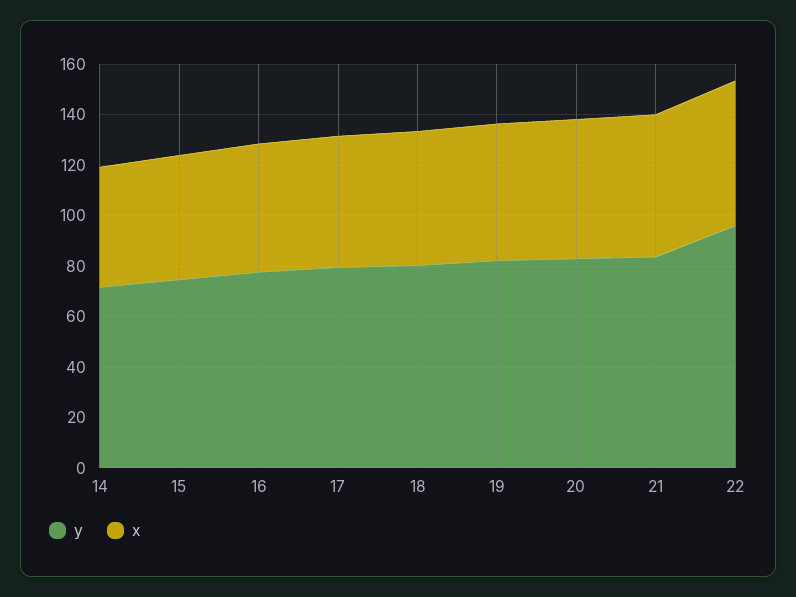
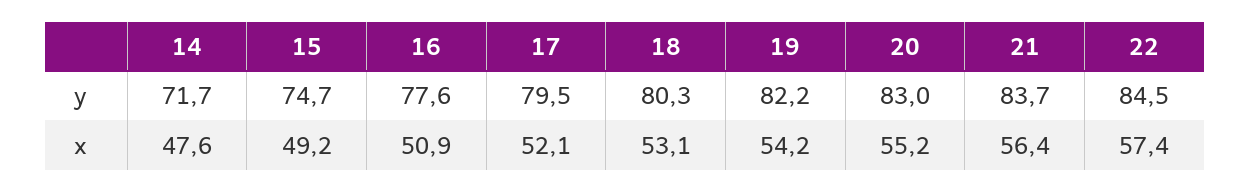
y, 22: 95 -> 84.5

